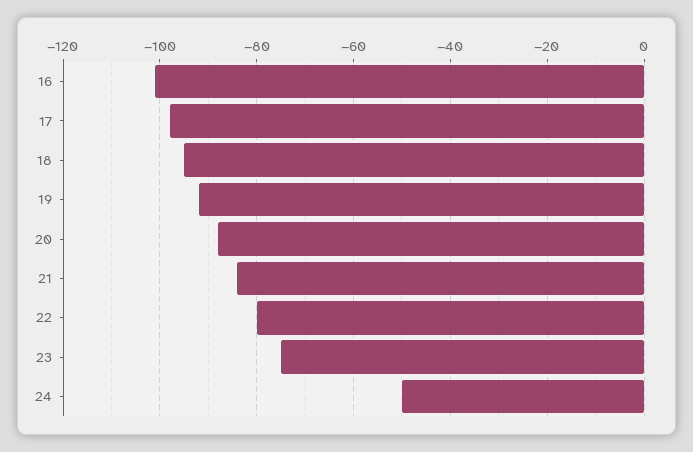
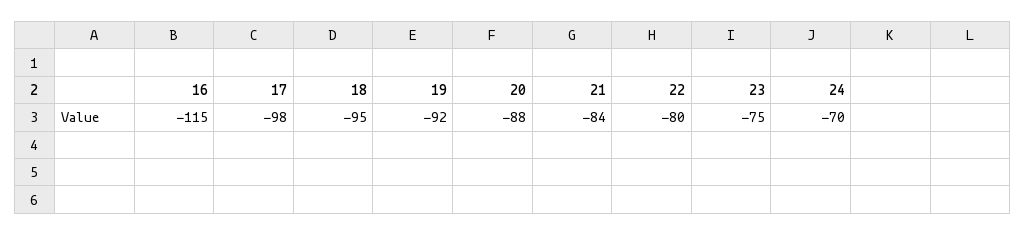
16: -100 -> -115
24: -50 -> -70

